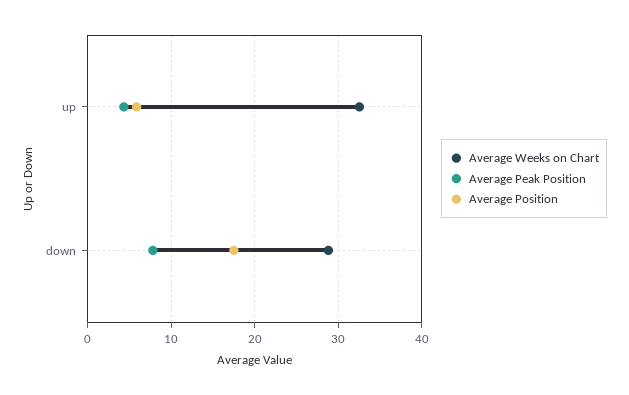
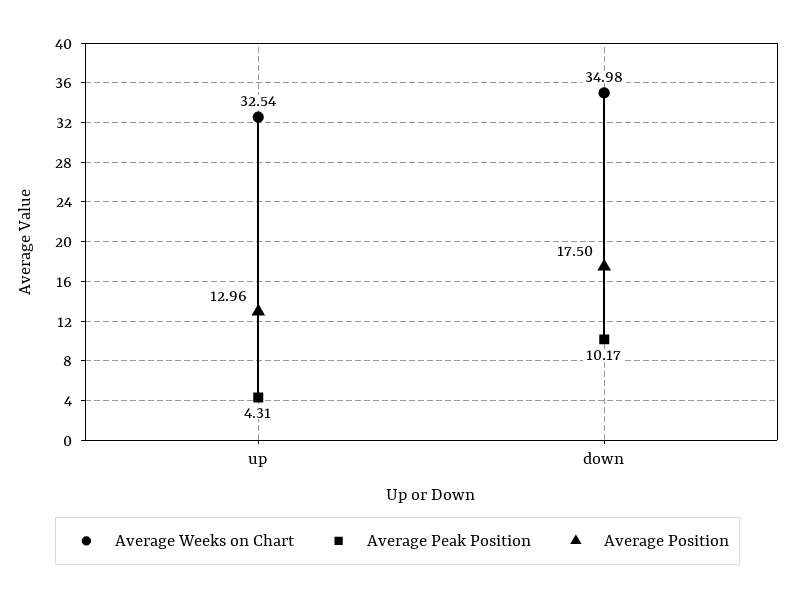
Average Position, up: 6 -> 12.96
Average Weeks on Chart, down: 29 -> 34.98
Average Peak Position, down: 8 -> 10.17

